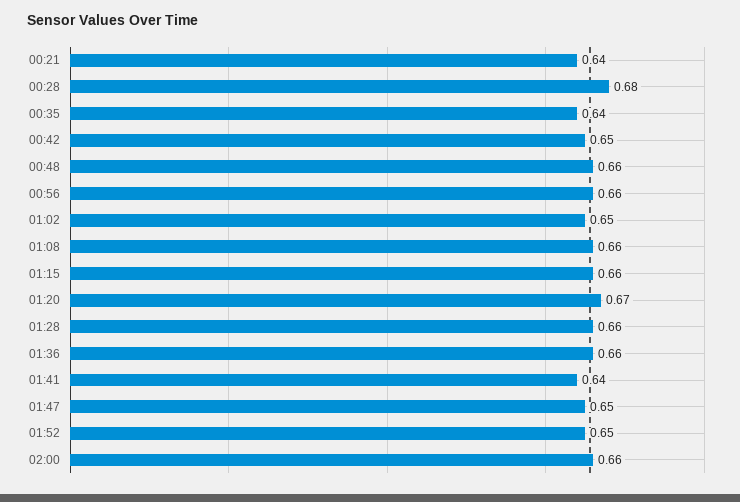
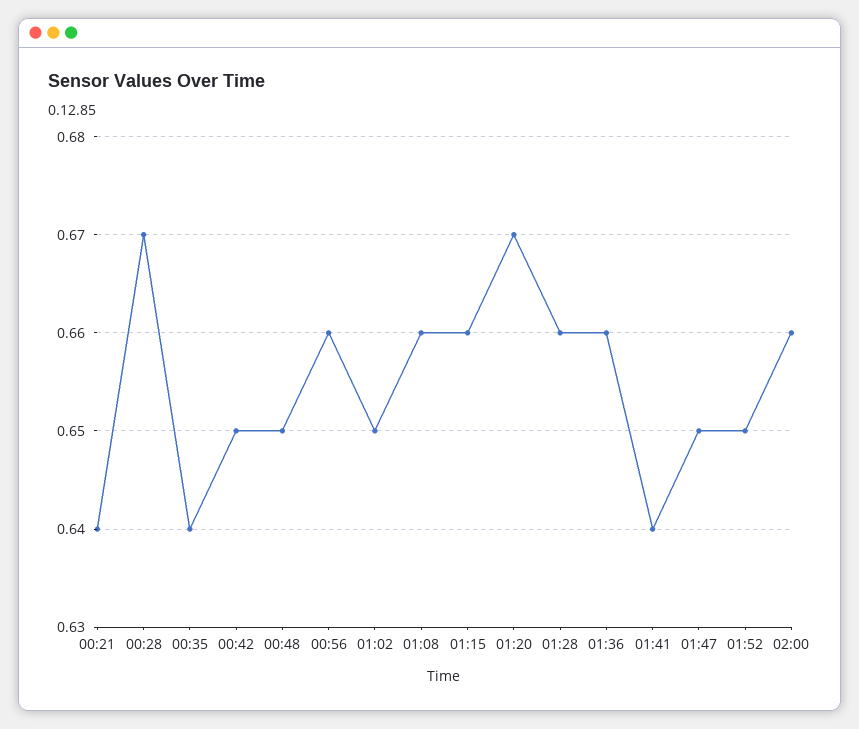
00:28: 0.68 -> 0.67
00:48: 0.66 -> 0.65

